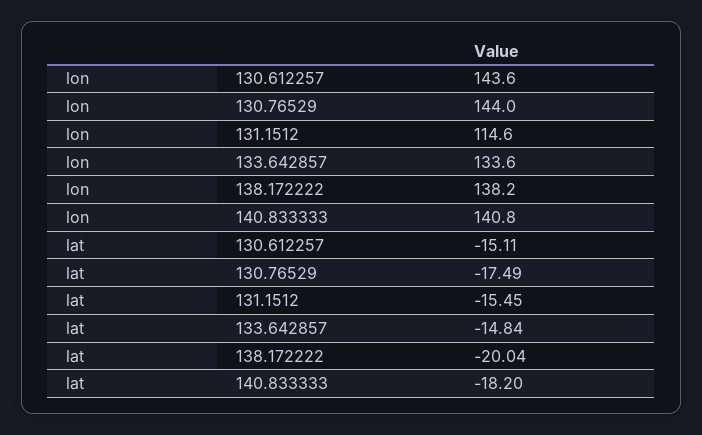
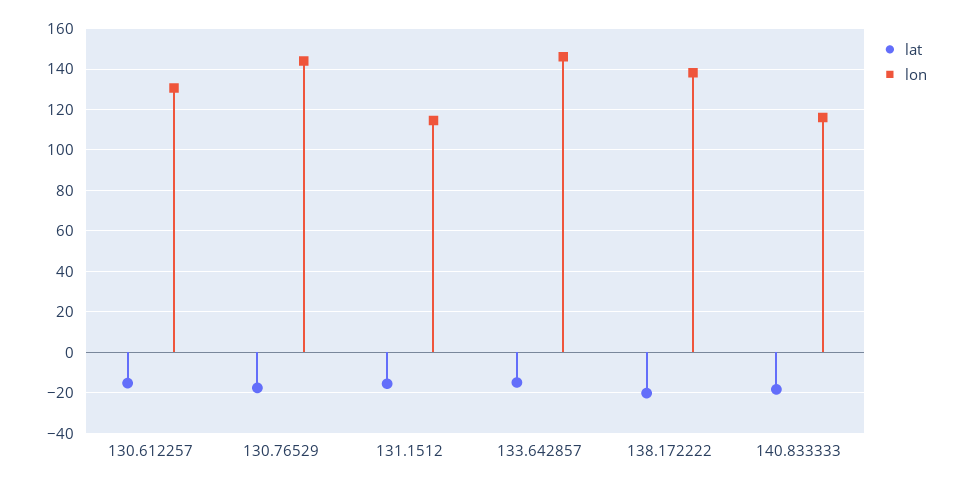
lon, 130.612257: 143.6 -> 130
lon, 133.642857: 133.6 -> 145
lon, 140.833333: 140.8 -> 115

